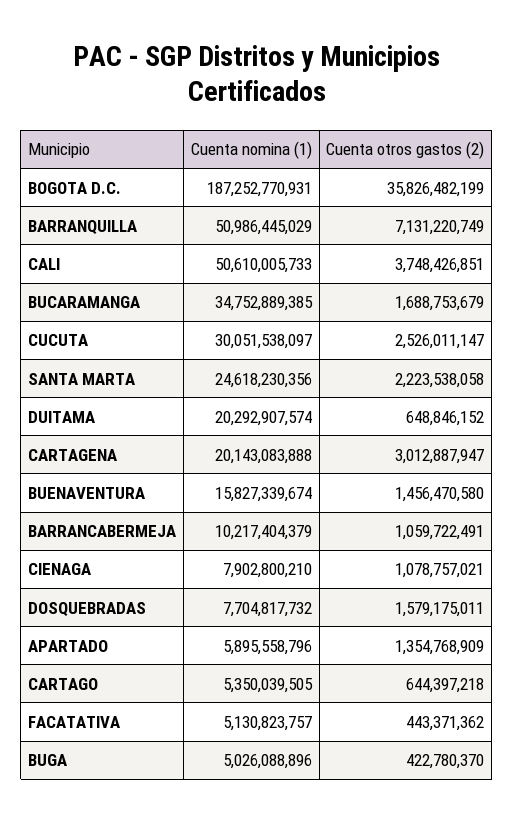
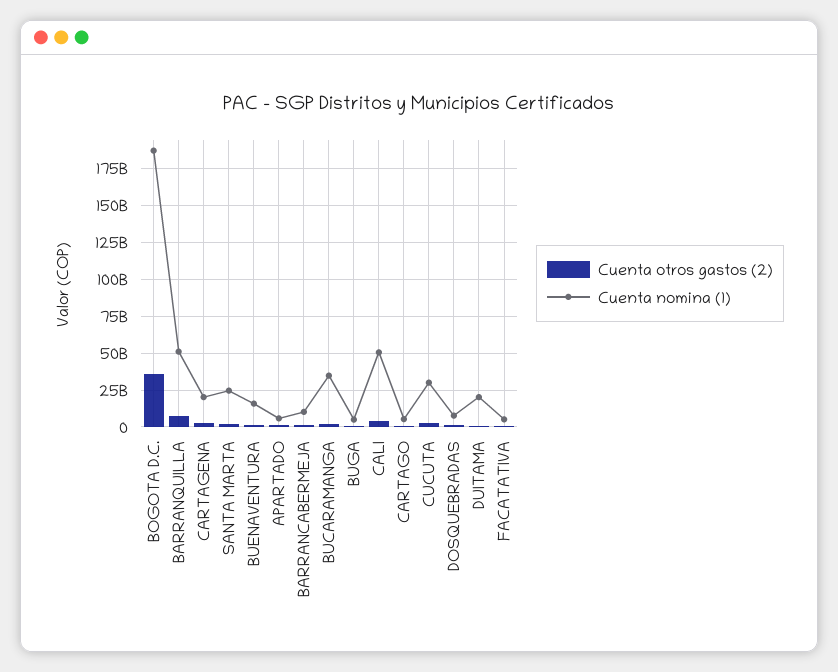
Cuenta nomina (1), CIENAGA: 7902800210 -> none
Cuenta otros gastos (2), CIENAGA: 1078757021 -> none

